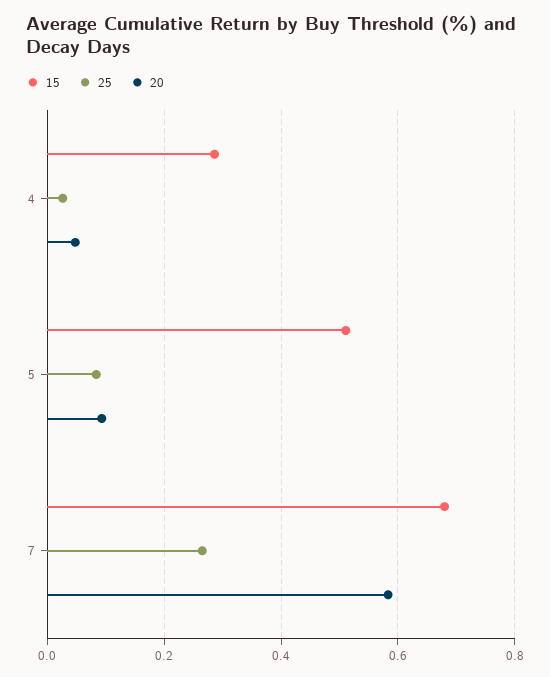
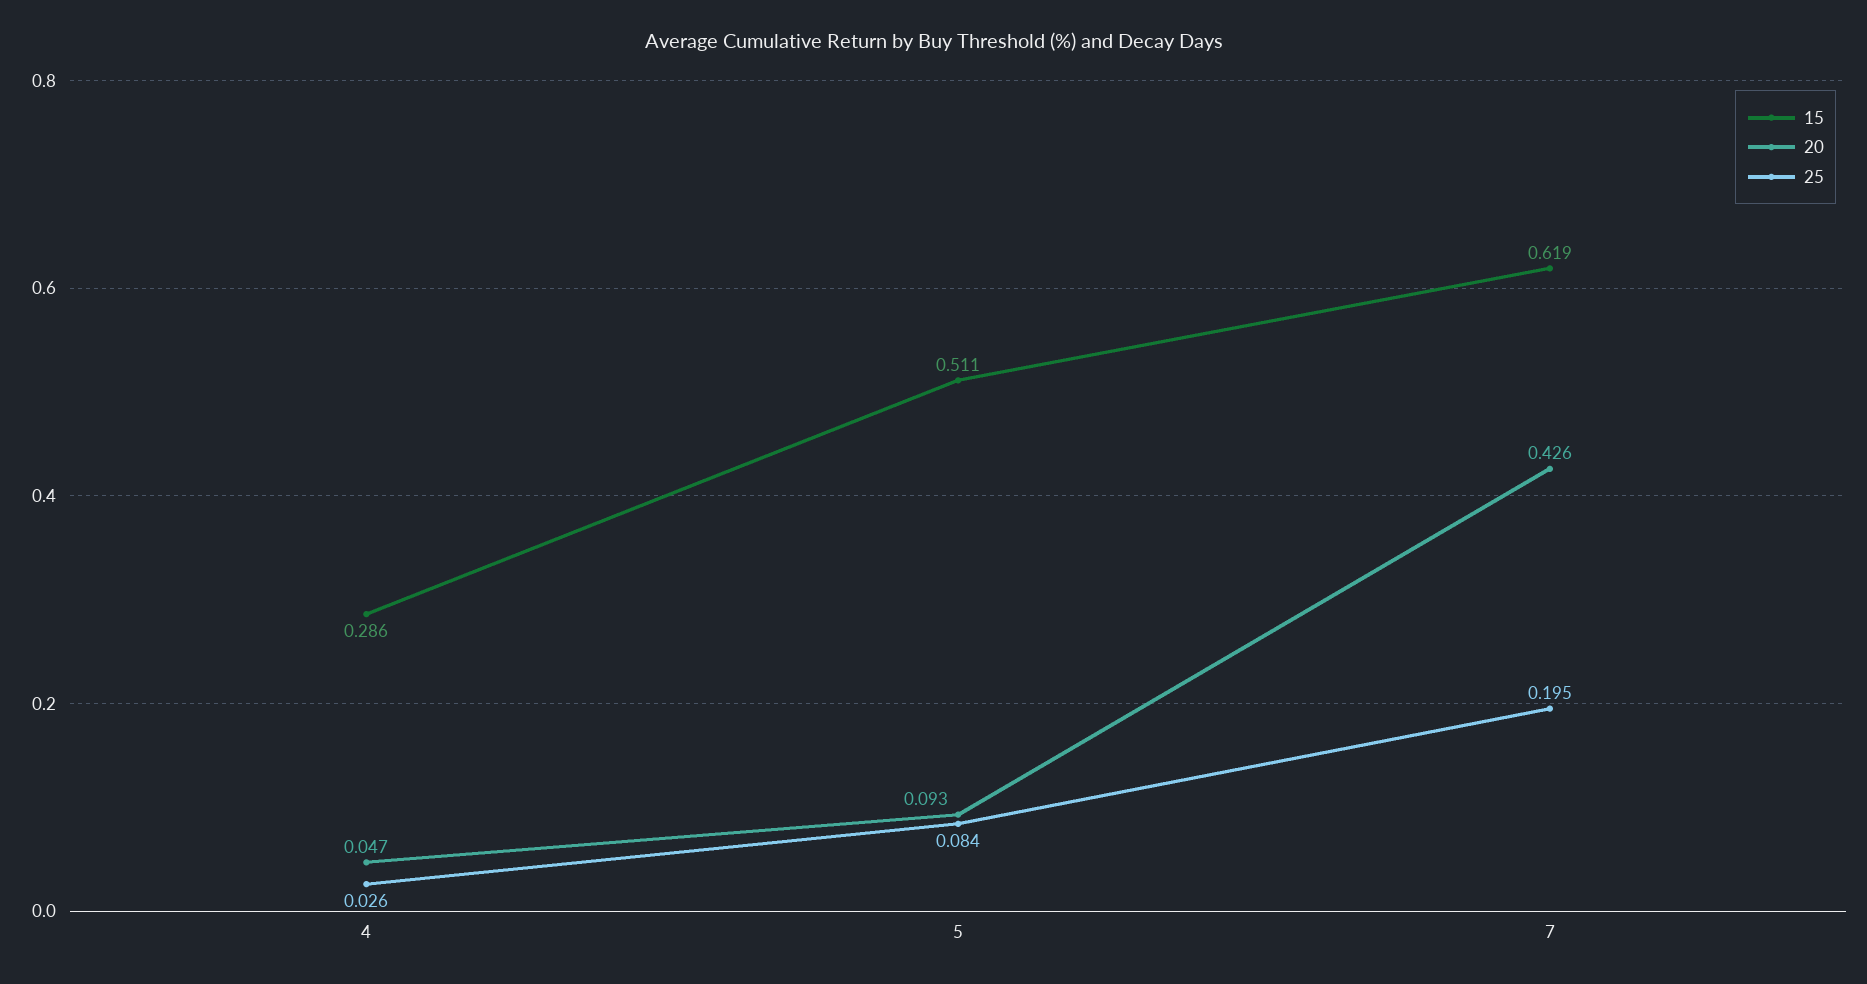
15, 7: 0.68 -> 0.619
25, 7: 0.26 -> 0.195
20, 7: 0.58 -> 0.426

